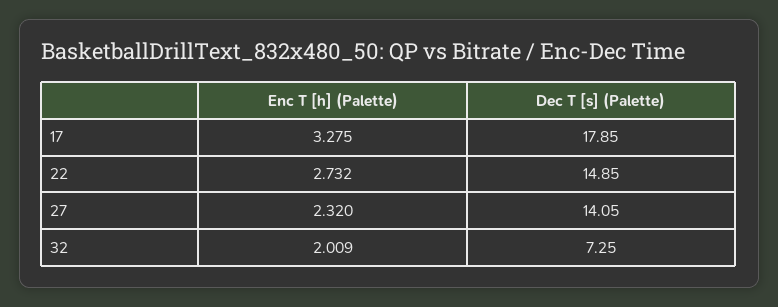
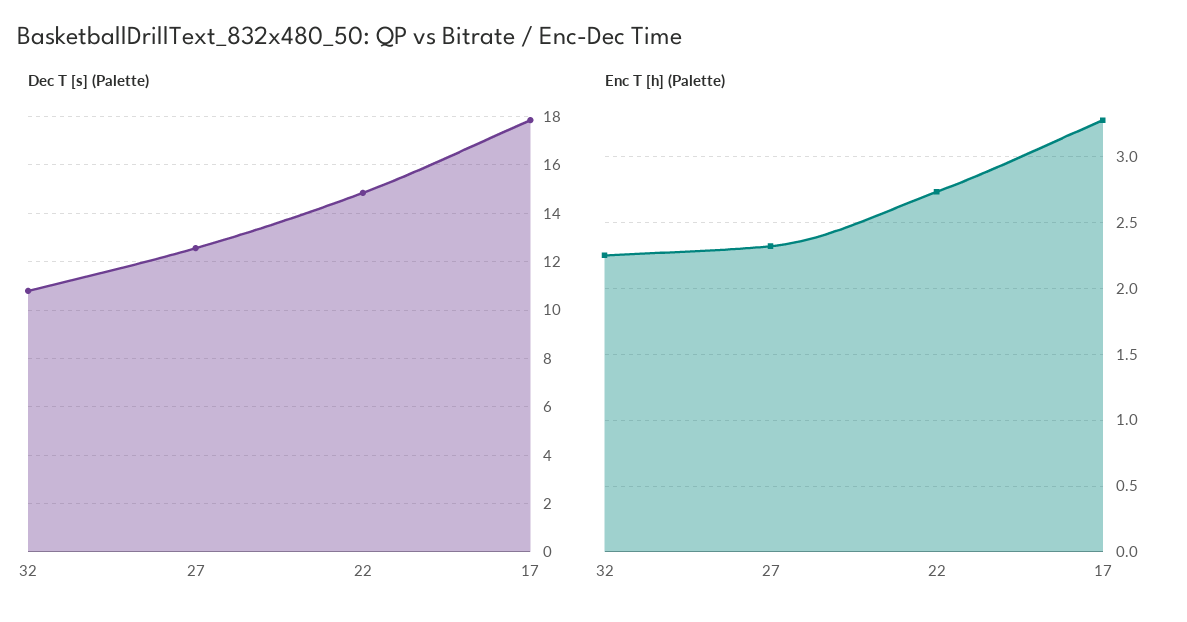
Dec T [s] (Palette), 27: 14.05 -> 12.5
Enc T [h] (Palette), 32: 2.009 -> 2.25
Dec T [s] (Palette), 32: 7.25 -> 10.75

